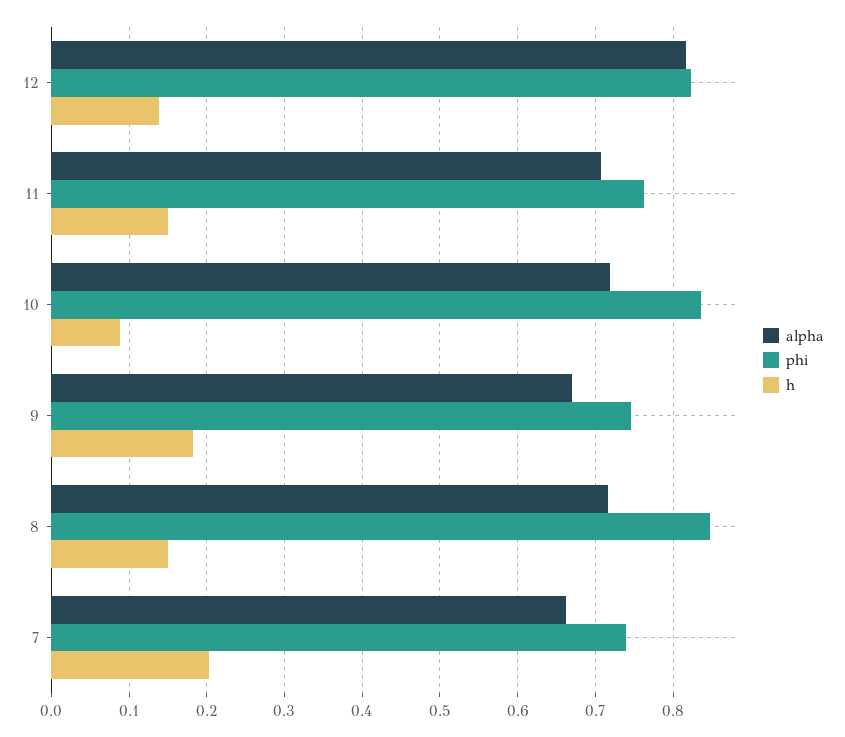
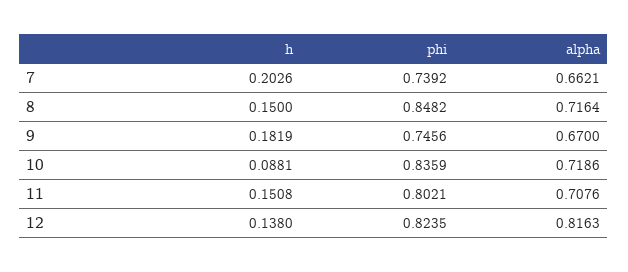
phi, 11: 0.76 -> 0.8021

